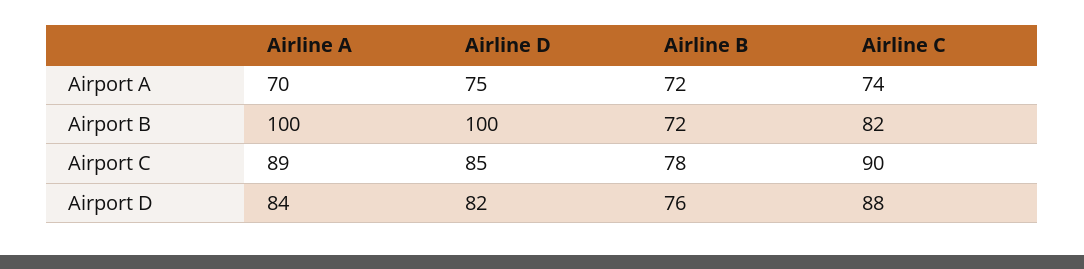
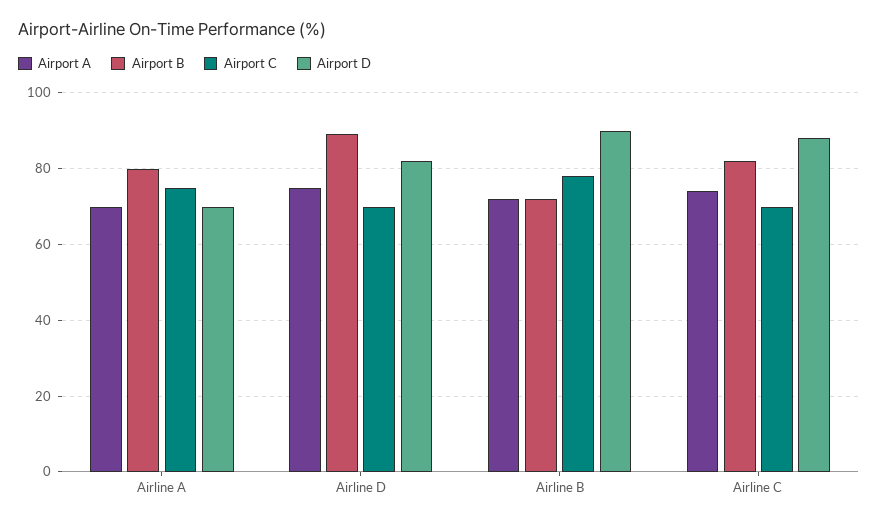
Airport B, Airline A: 100 -> 80
Airport B, Airline D: 100 -> 90
Airport C, Airline A: 89 -> 75
Airport C, Airline D: 85 -> 70
Airport C, Airline C: 90 -> 70
Airport D, Airline A: 84 -> 70
Airport D, Airline B: 76 -> 90

